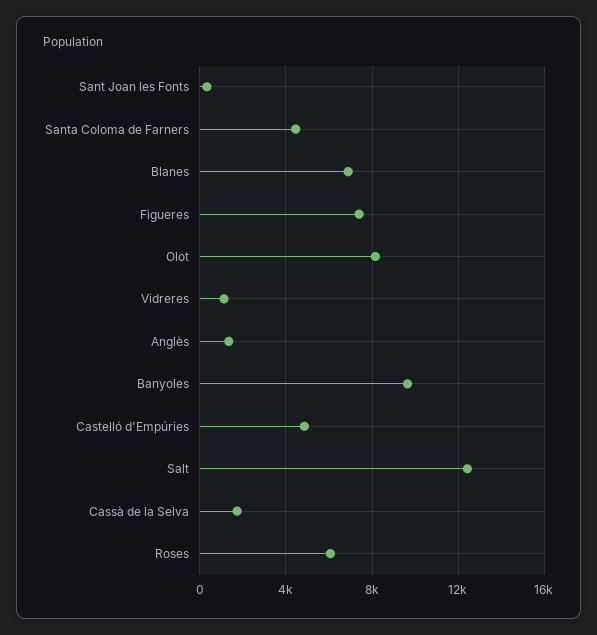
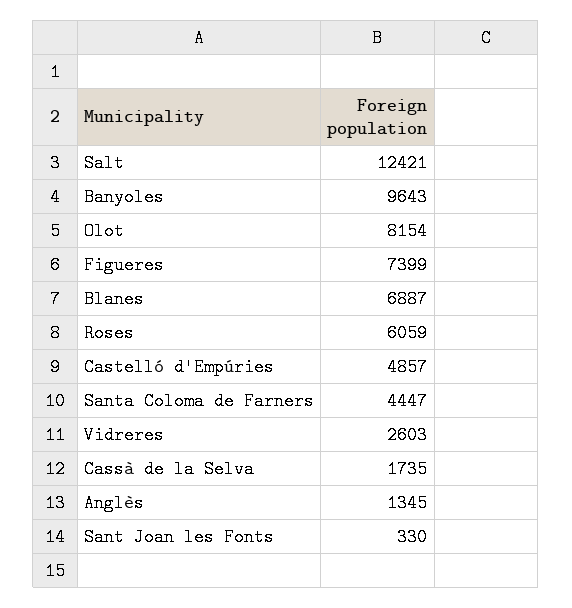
Vidreres: 1000 -> 2603

